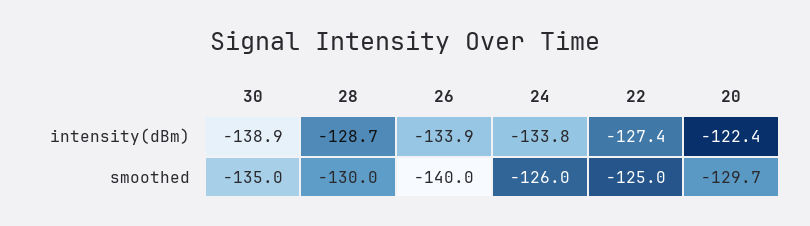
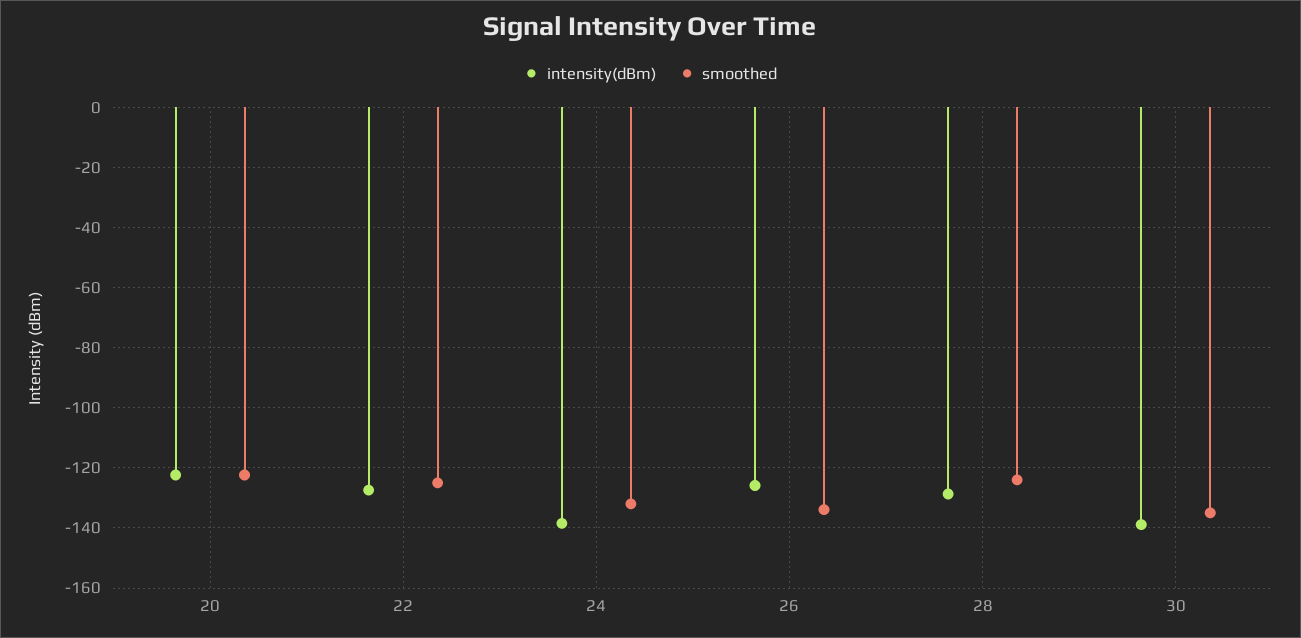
intensity(dBm), 26: -133.9 -> -126
intensity(dBm), 24: -133.8 -> -138
smoothed, 28: -130 -> -124
smoothed, 26: -140 -> -134
smoothed, 24: -126 -> -132
smoothed, 20: -129.7 -> -122

